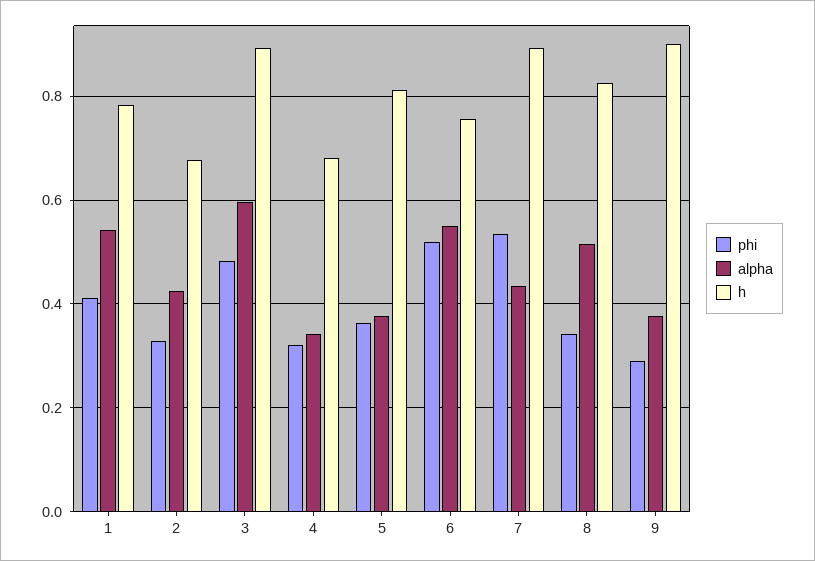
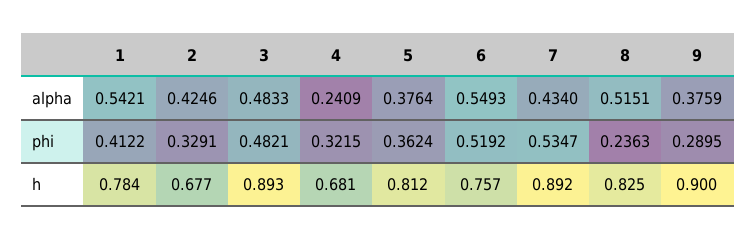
alpha, 3: 0.6 -> 0.4833
alpha, 4: 0.34 -> 0.2409
phi, 8: 0.34 -> 0.2363

